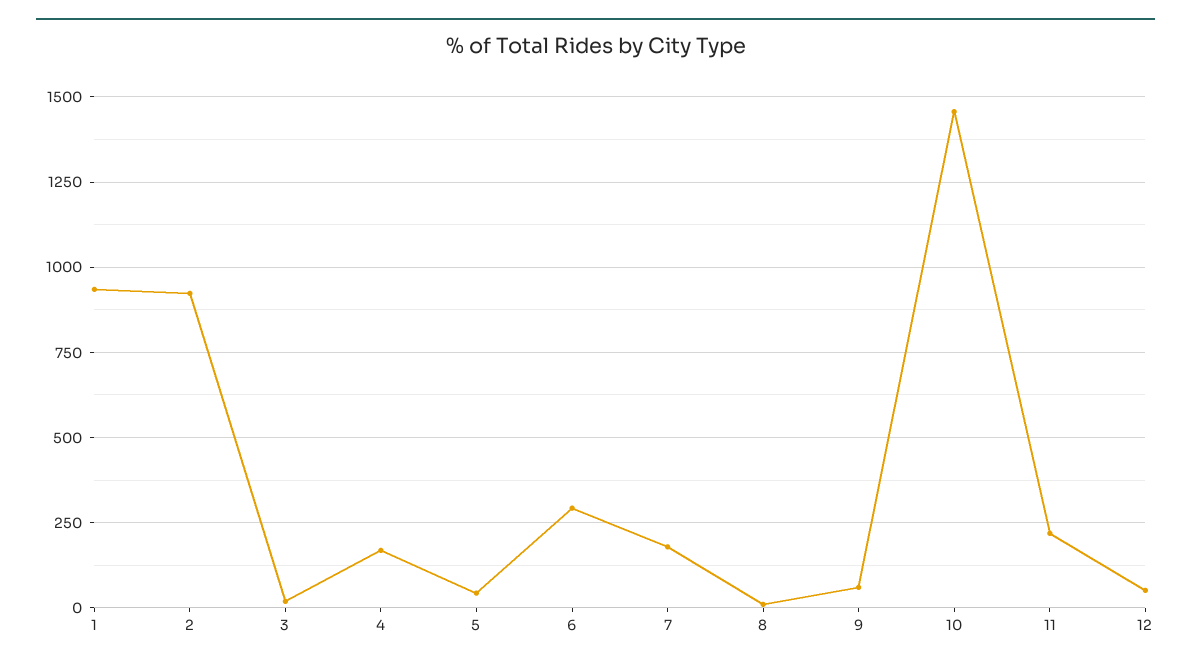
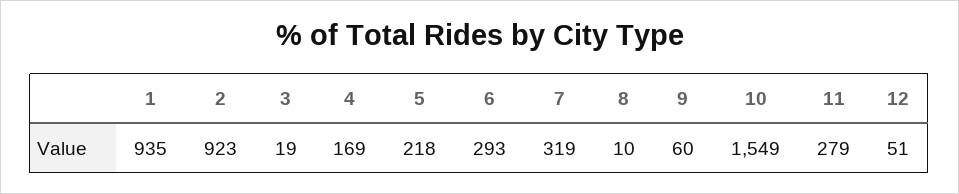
5: 50 -> 218
7: 175 -> 319
10: 1450 -> 1549
11: 225 -> 279

